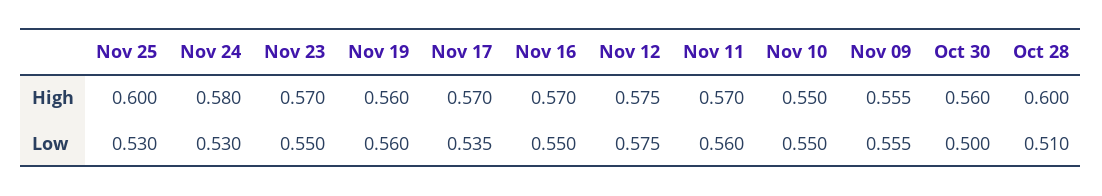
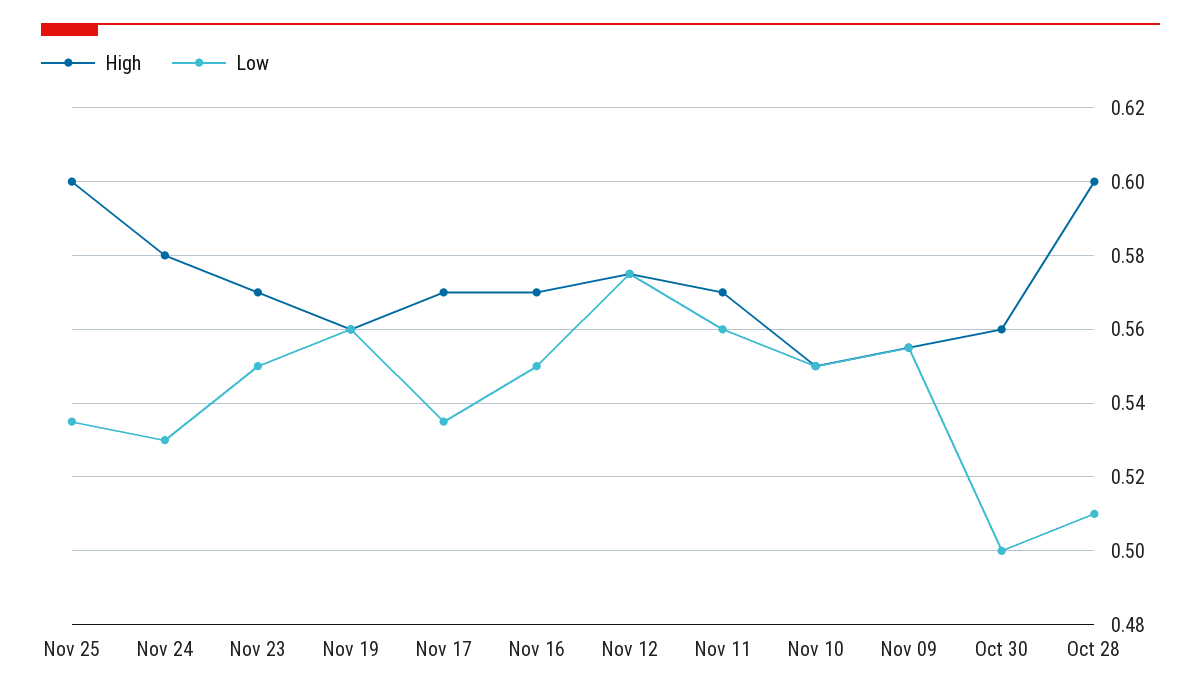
Low, Nov 25: 0.53 -> 0.535

